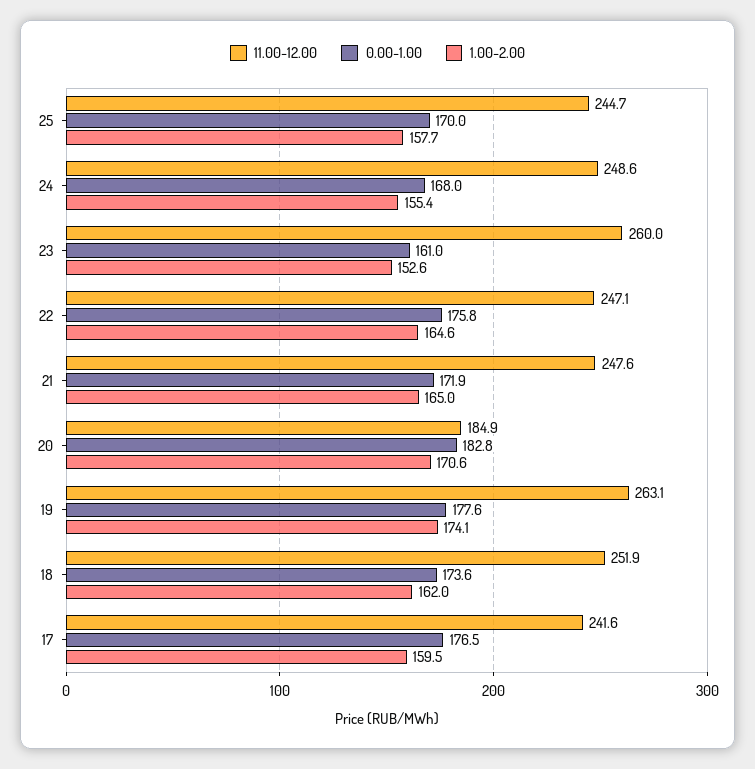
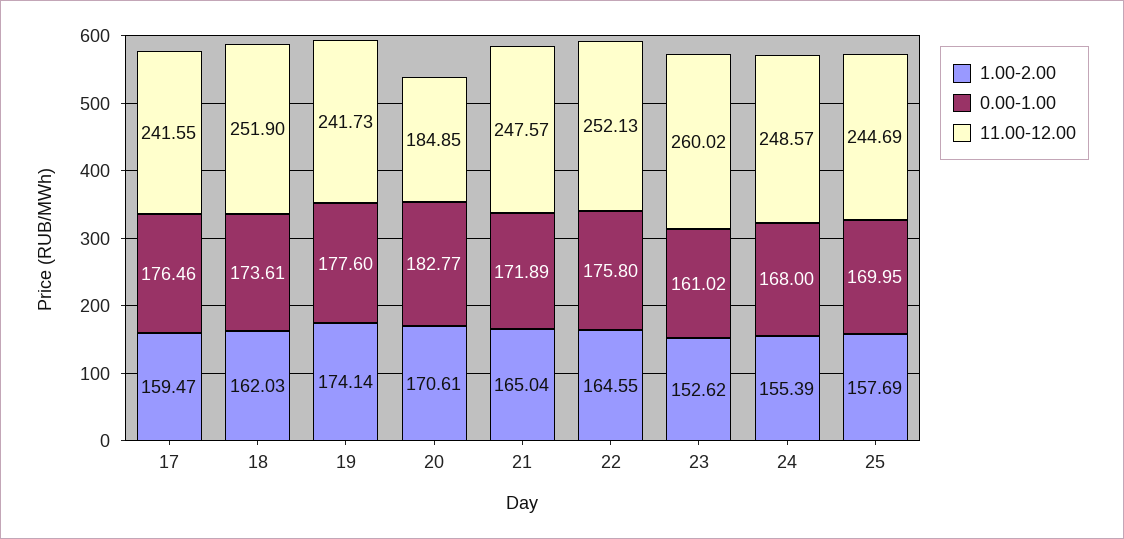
11.00-12.00, 22: 247.1 -> 252.13
11.00-12.00, 19: 263.1 -> 241.73

